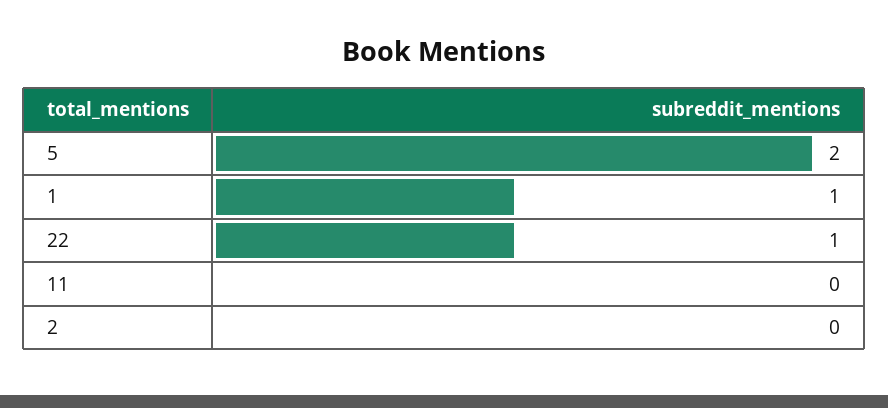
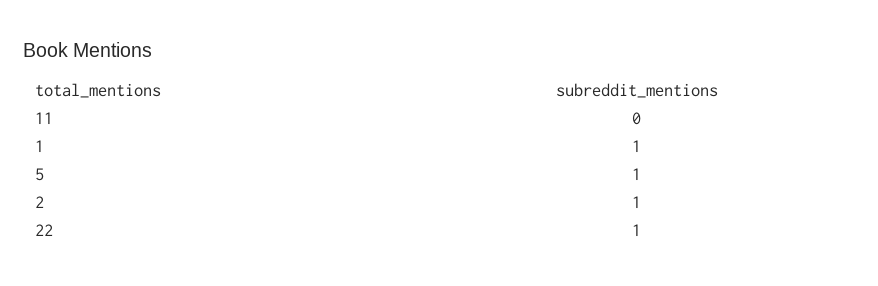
5: 2 -> 1
2: 0 -> 1

